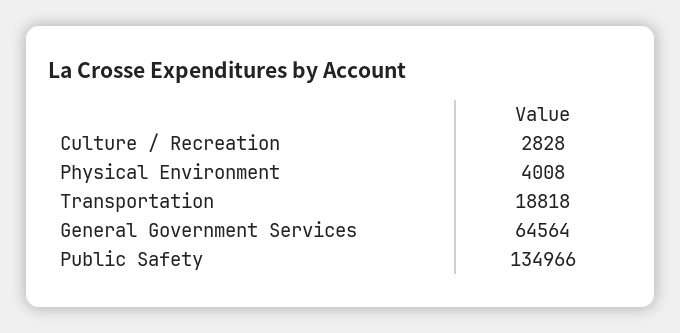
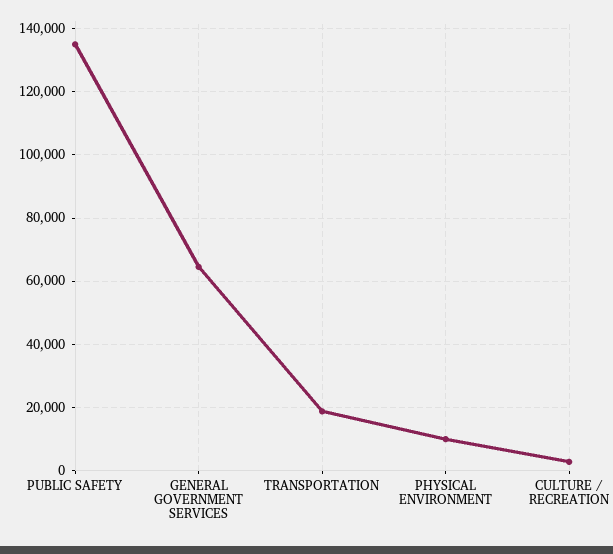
Physical Environment: 4008 -> 10000

